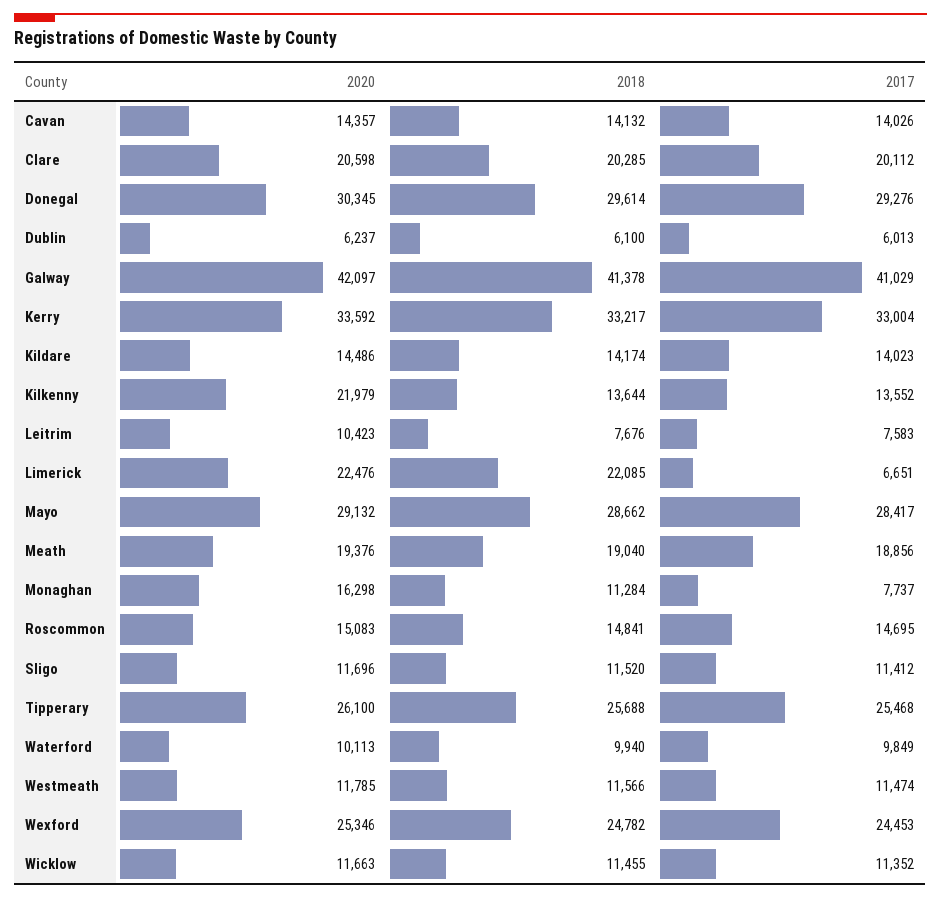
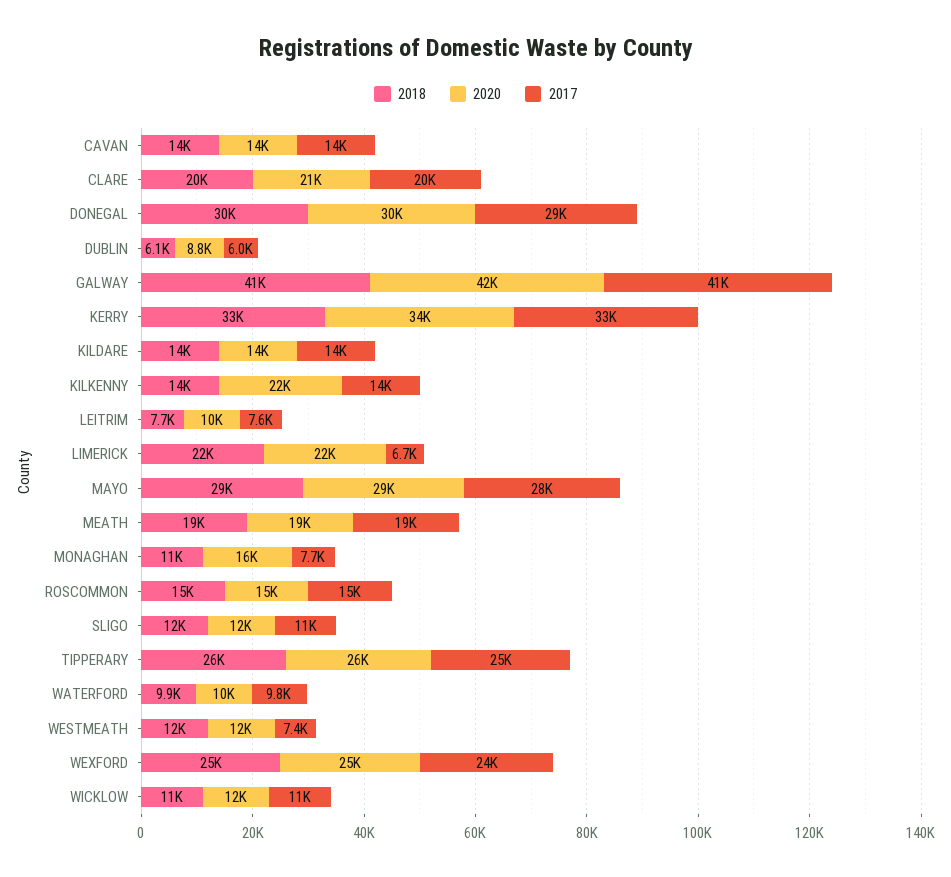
2020, Dublin: 6237 -> 8800
2017, Westmeath: 11474 -> 7400

